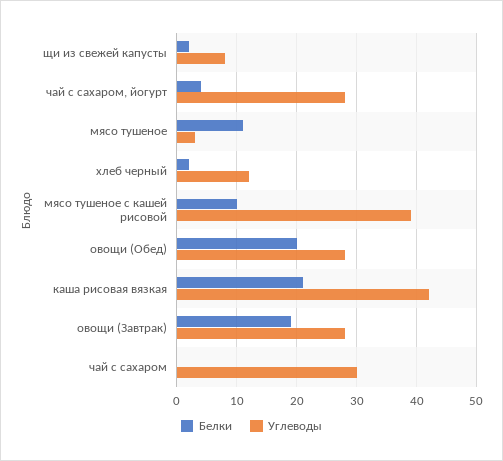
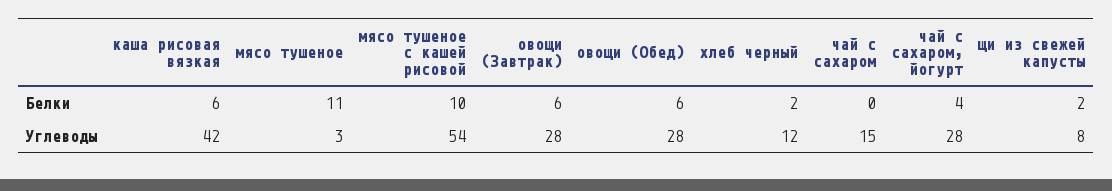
Углеводы, мясо тушеное с кашей рисовой: 40 -> 54
Белки, овощи (Обед): 20 -> 6
Белки, каша рисовая вязкая: 20 -> 6
Белки, овощи (Завтрак): 20 -> 6
Углеводы, чай с сахаром: 30 -> 15

